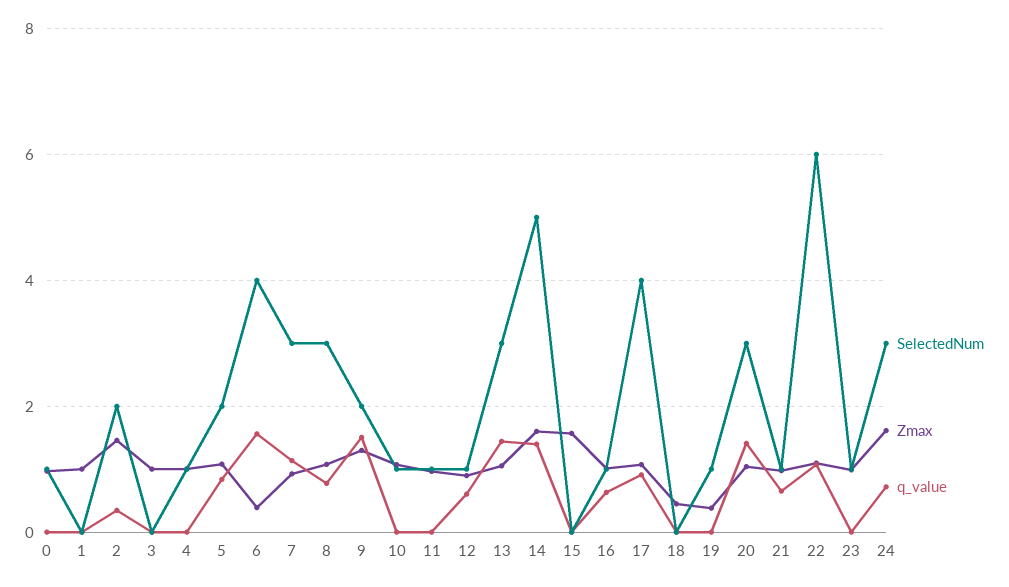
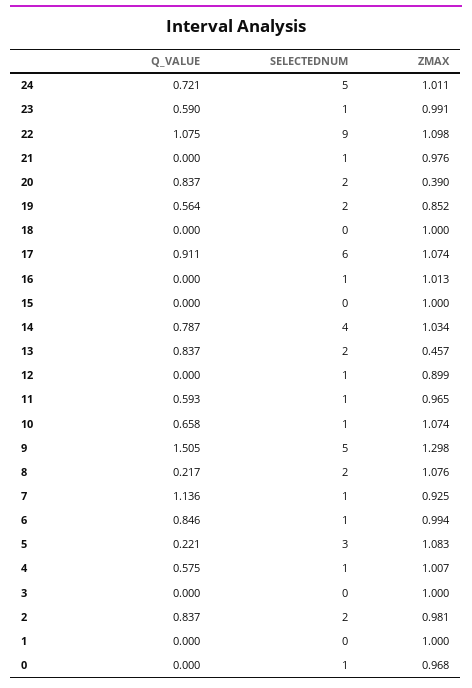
Zmax, 2: 1.4 -> 0.981
q_value, 2: 0.4 -> 0.837
q_value, 4: 0 -> 0.575
SelectedNum, 5: 2 -> 3
q_value, 5: 0.8 -> 0.221
SelectedNum, 6: 4 -> 1
Zmax, 6: 0.4 -> 0.994
q_value, 6: 1.6 -> 0.846
SelectedNum, 7: 3 -> 1
SelectedNum, 8: 3 -> 2
q_value, 8: 0.8 -> 0.217
SelectedNum, 9: 2 -> 5
q_value, 10: 0 -> 0.658
q_value, 11: 0 -> 0.593
q_value, 12: 0.6 -> 0
SelectedNum, 13: 3 -> 2
Zmax, 13: 1 -> 0.457
q_value, 13: 1.4 -> 0.837
SelectedNum, 14: 5 -> 4
Zmax, 14: 1.6 -> 1.034
q_value, 14: 1.4 -> 0.787
Zmax, 15: 1.6 -> 1
q_value, 16: 0.6 -> 0
SelectedNum, 17: 4 -> 6
Zmax, 18: 0.4 -> 1
SelectedNum, 19: 1 -> 2
Zmax, 19: 0.4 -> 0.852
q_value, 19: 0 -> 0.564
SelectedNum, 20: 3 -> 2
Zmax, 20: 1 -> 0.39
q_value, 20: 1.4 -> 0.837
q_value, 21: 0.6 -> 0
SelectedNum, 22: 6 -> 9
q_value, 23: 0 -> 0.59
SelectedNum, 24: 3 -> 5
Zmax, 24: 1.6 -> 1.011

